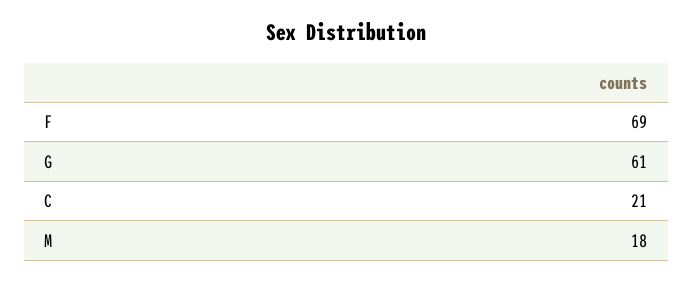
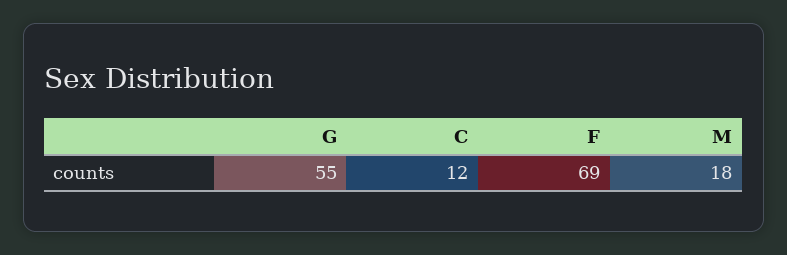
G: 61 -> 55
C: 21 -> 12

